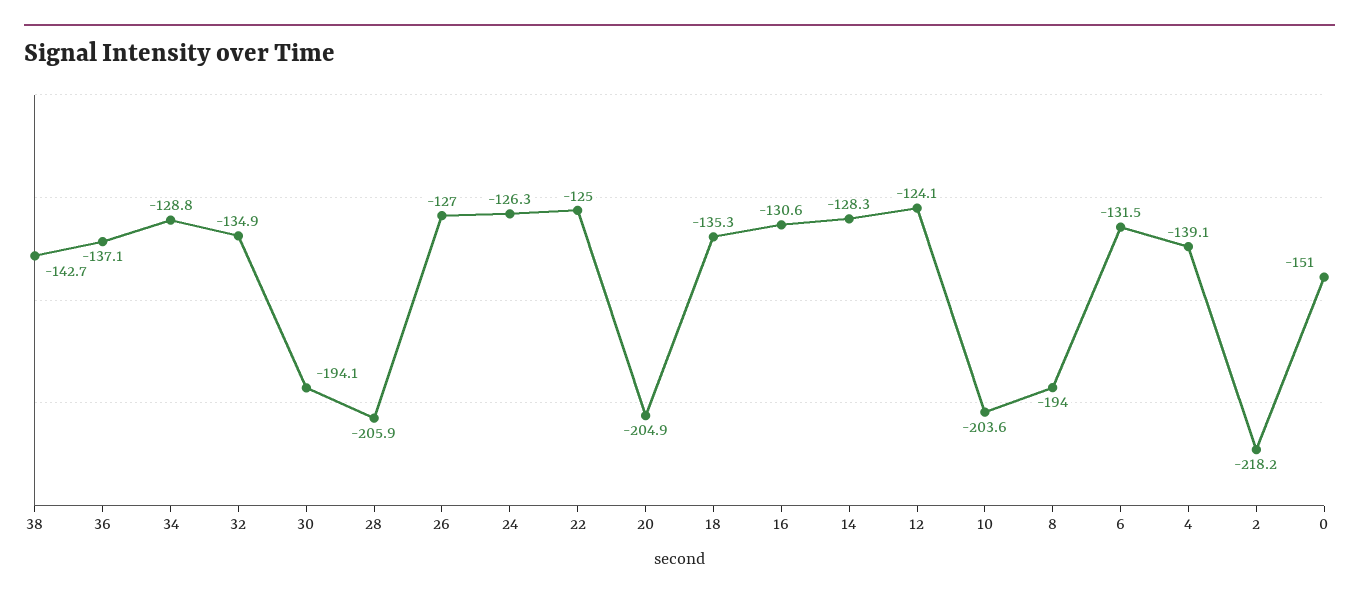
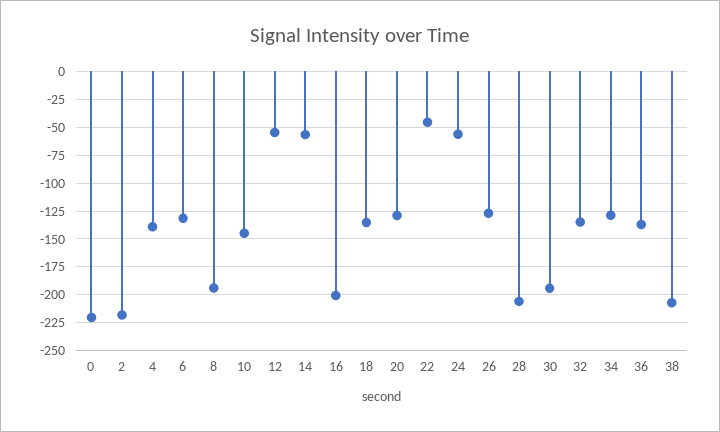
38: -142.7 -> -200
24: -126.3 -> -50
22: -125 -> -50
20: -204.9 -> -125
16: -130.6 -> -200
14: -128.3 -> -50
12: -124.1 -> -50
10: -203.6 -> -150
0: -151 -> -225

